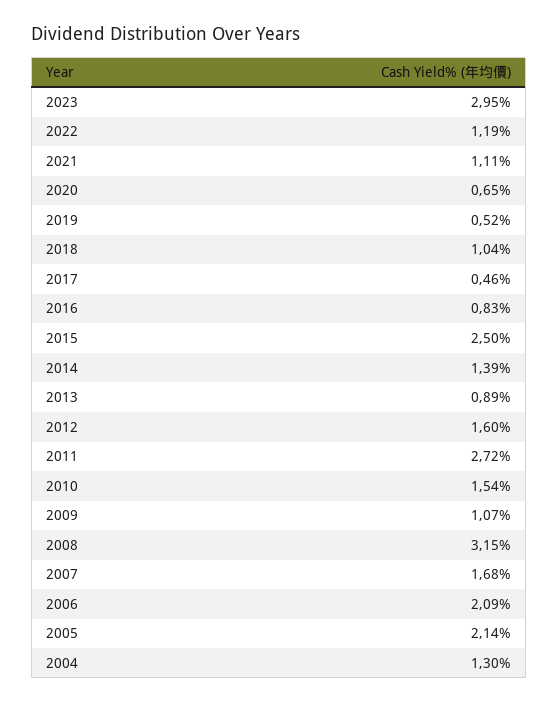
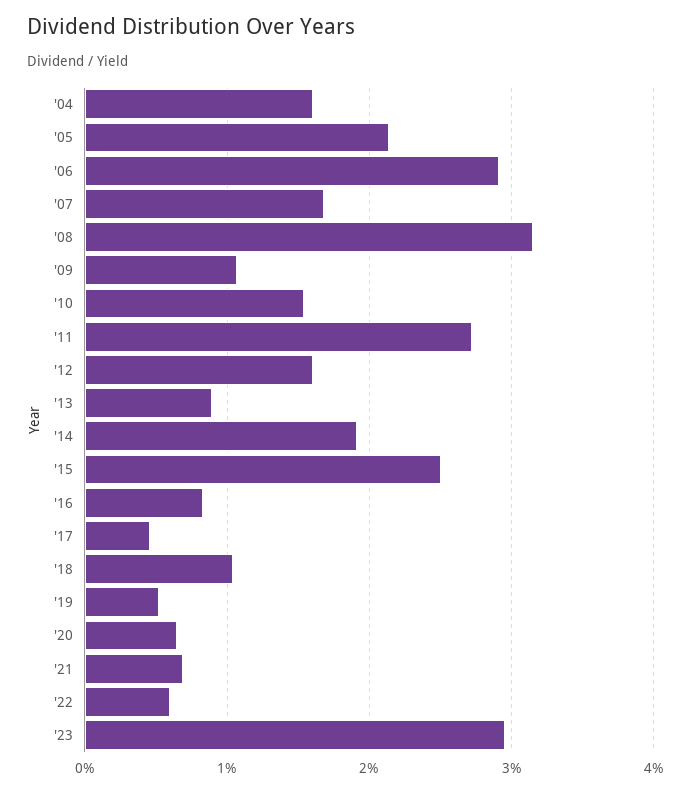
2022: 1.19 -> 0.6
2021: 1.11 -> 0.7
2014: 1.39 -> 1.9
2006: 2.09 -> 2.9
2004: 1.3 -> 1.6

